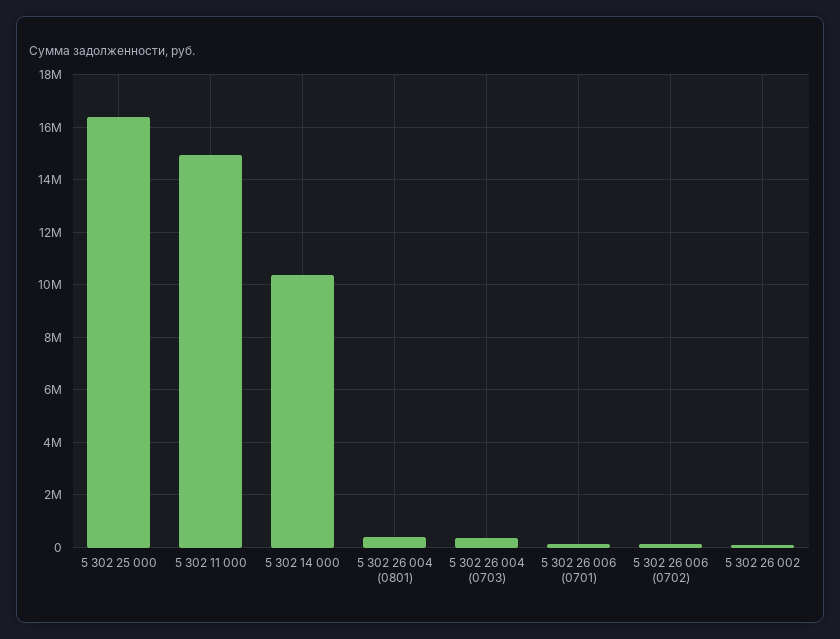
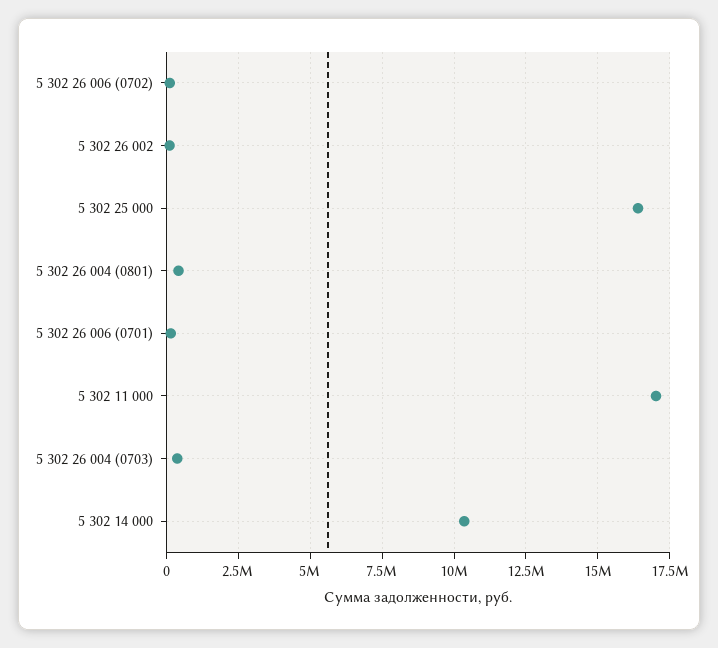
5 302 11 000: 15000000 -> 17000000

